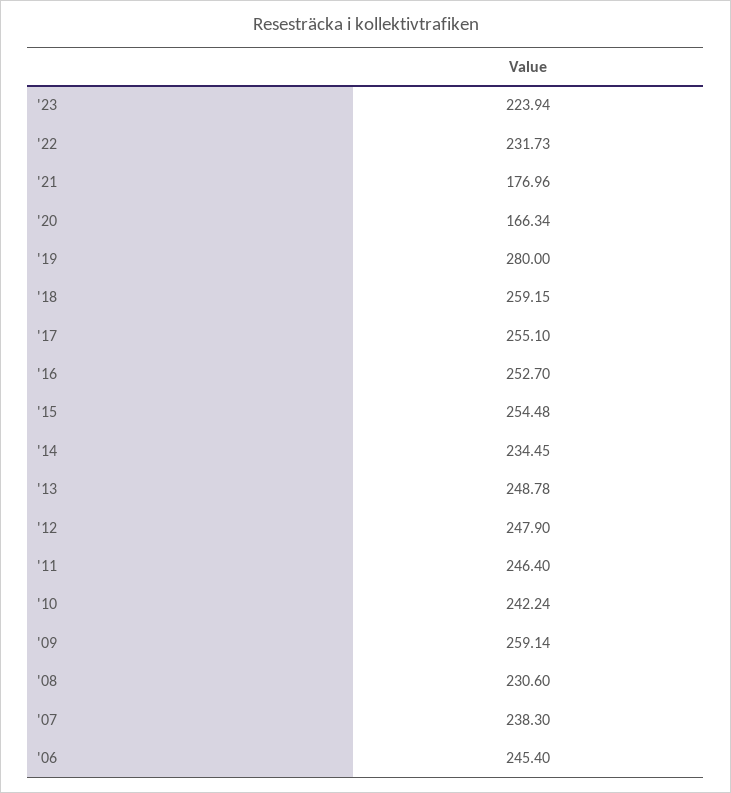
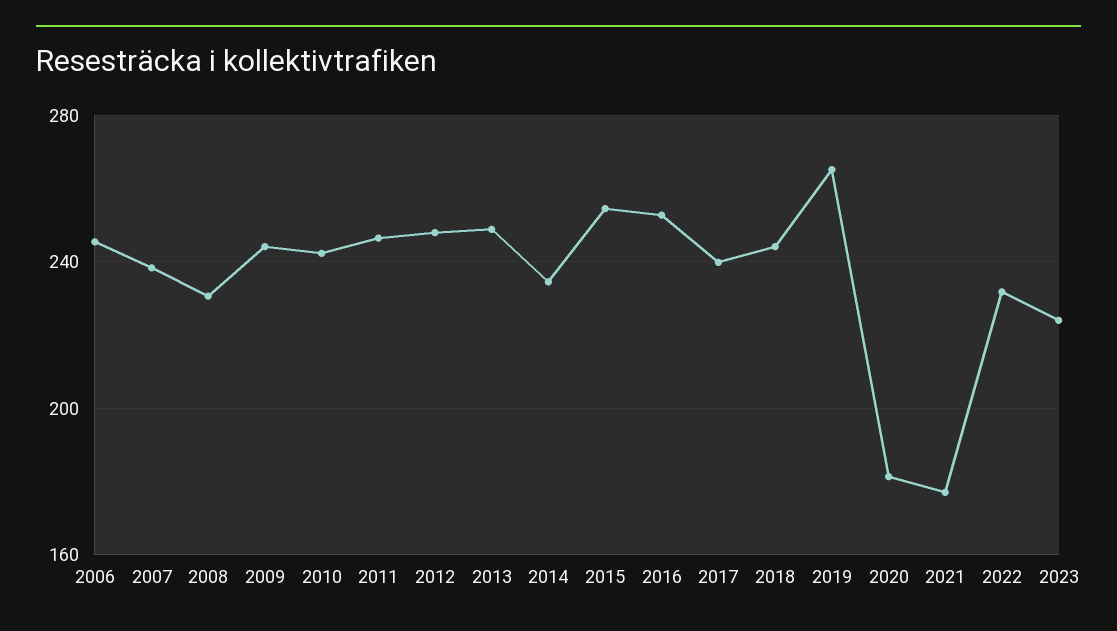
'20: 166.34 -> 180
'19: 280 -> 265
'18: 259.15 -> 245
'17: 255.1 -> 240
'09: 259.14 -> 245

